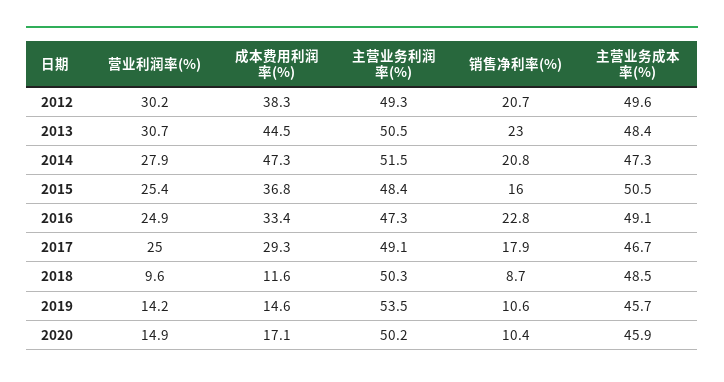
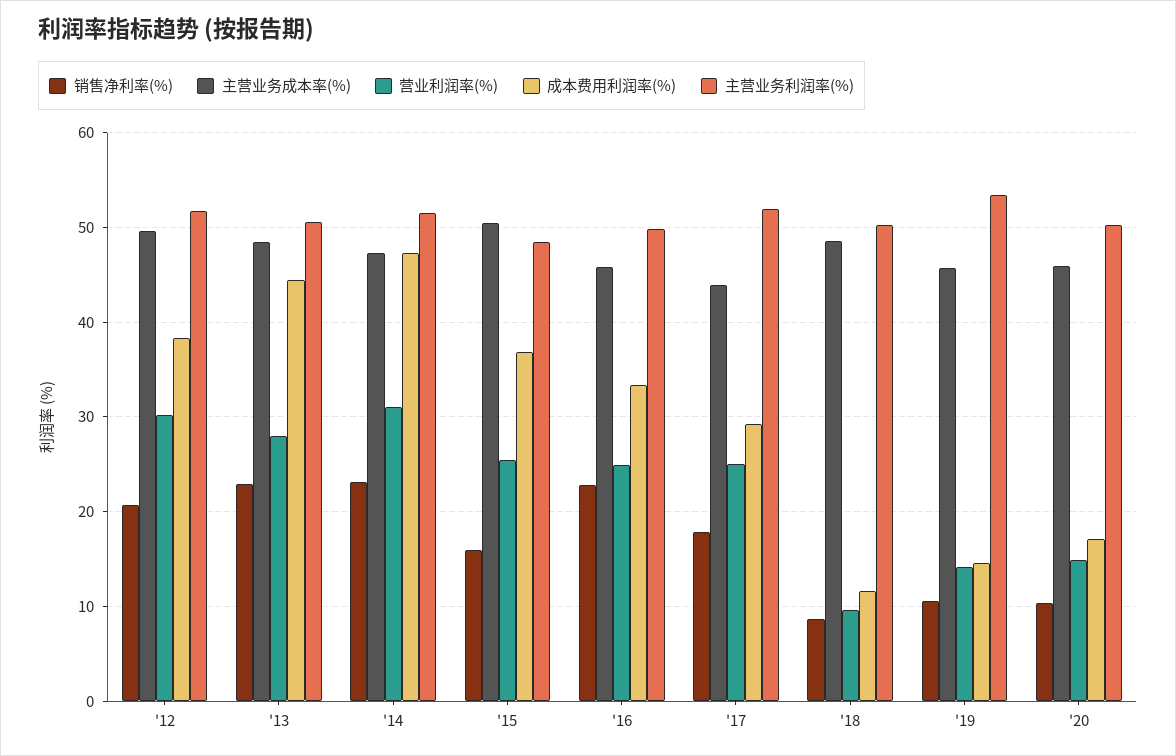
主营业务利润率(%), 2012: 49.3 -> 52
营业利润率(%), 2013: 30.7 -> 28
营业利润率(%), 2014: 27.9 -> 31
销售净利率(%), 2014: 20.8 -> 23
主营业务利润率(%), 2016: 47.3 -> 50
主营业务成本率(%), 2016: 49.1 -> 46
主营业务利润率(%), 2017: 49.1 -> 52
主营业务成本率(%), 2017: 46.7 -> 44

